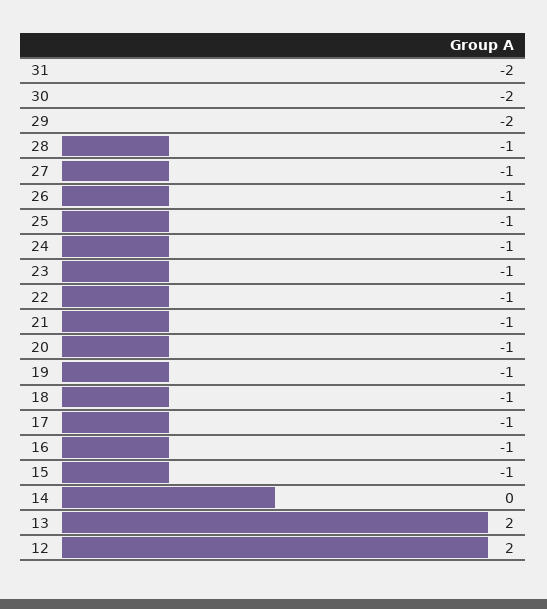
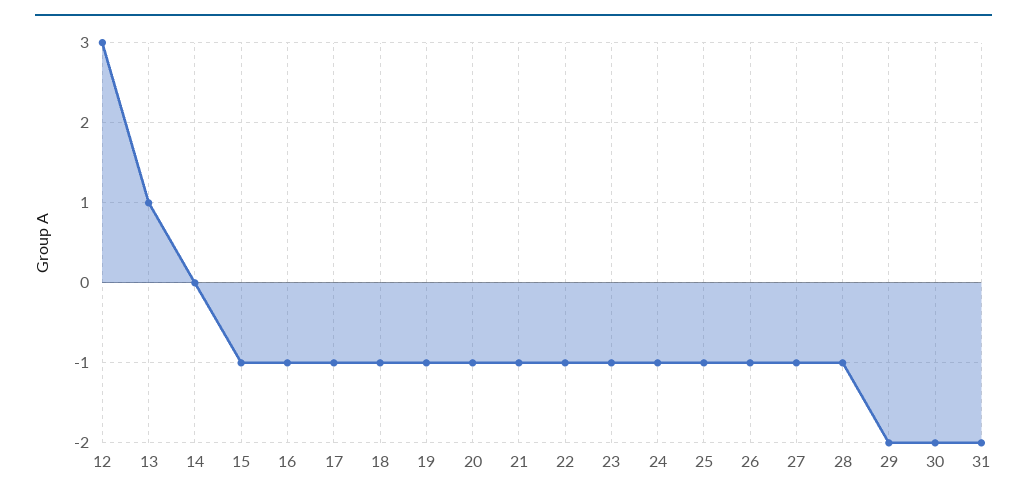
13: 2 -> 1
12: 2 -> 3

